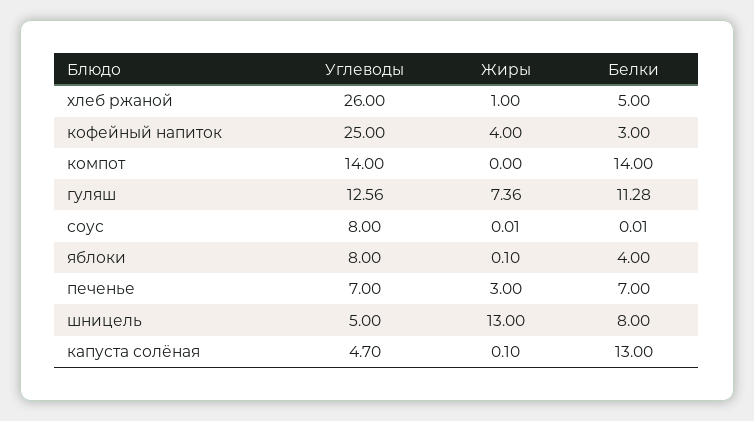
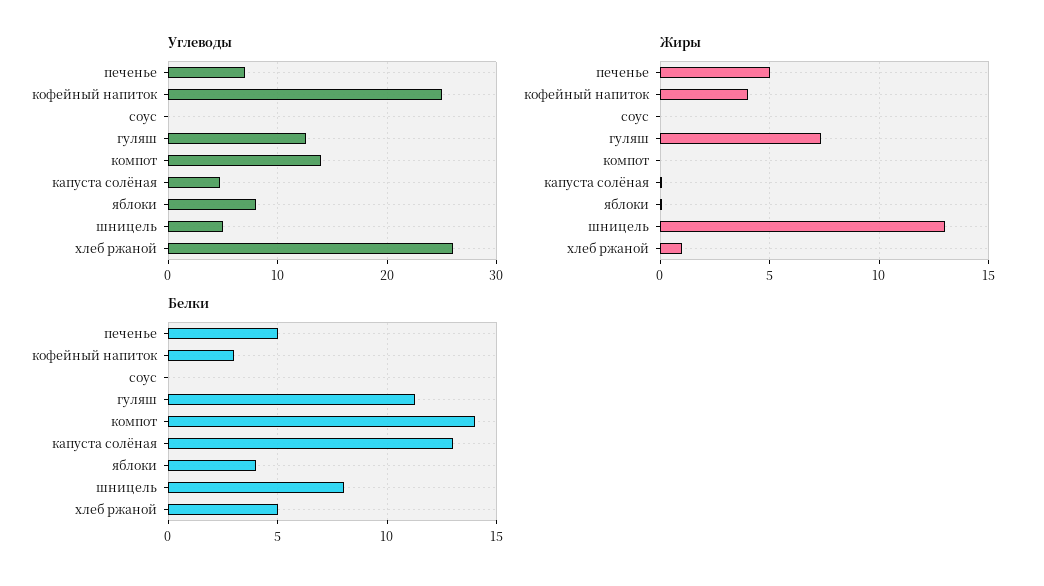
Углеводы, соус: 8 -> 0
Жиры, печенье: 3 -> 5
Белки, печенье: 7 -> 5

